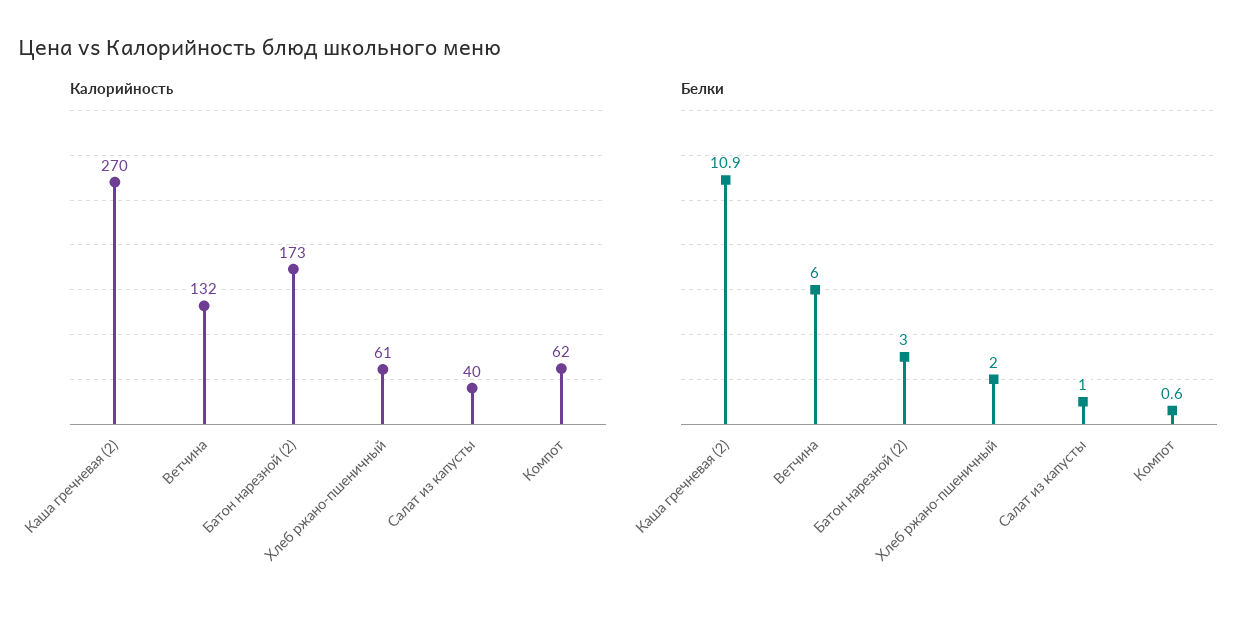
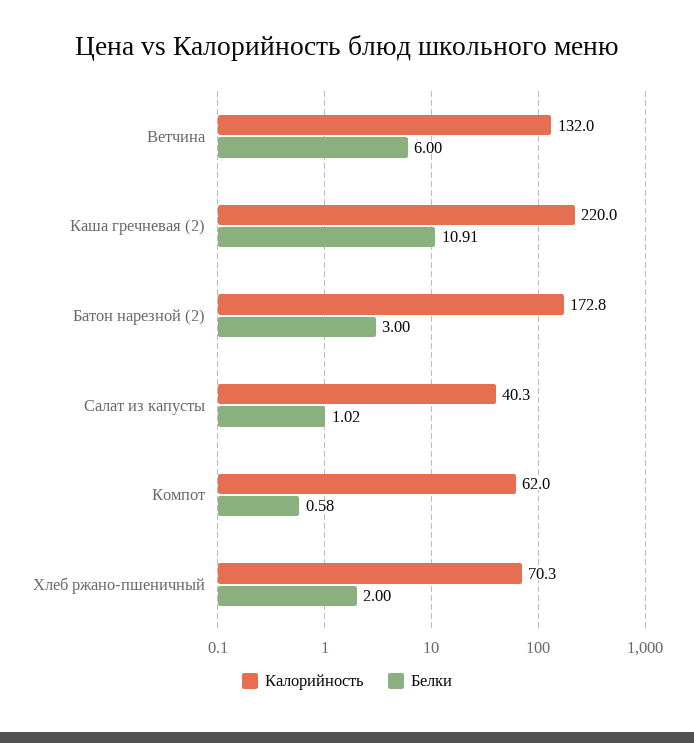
Калорийность, Каша гречневая (2): 270 -> 220
Калорийность, Хлеб ржано-пшеничный: 61 -> 70.3

